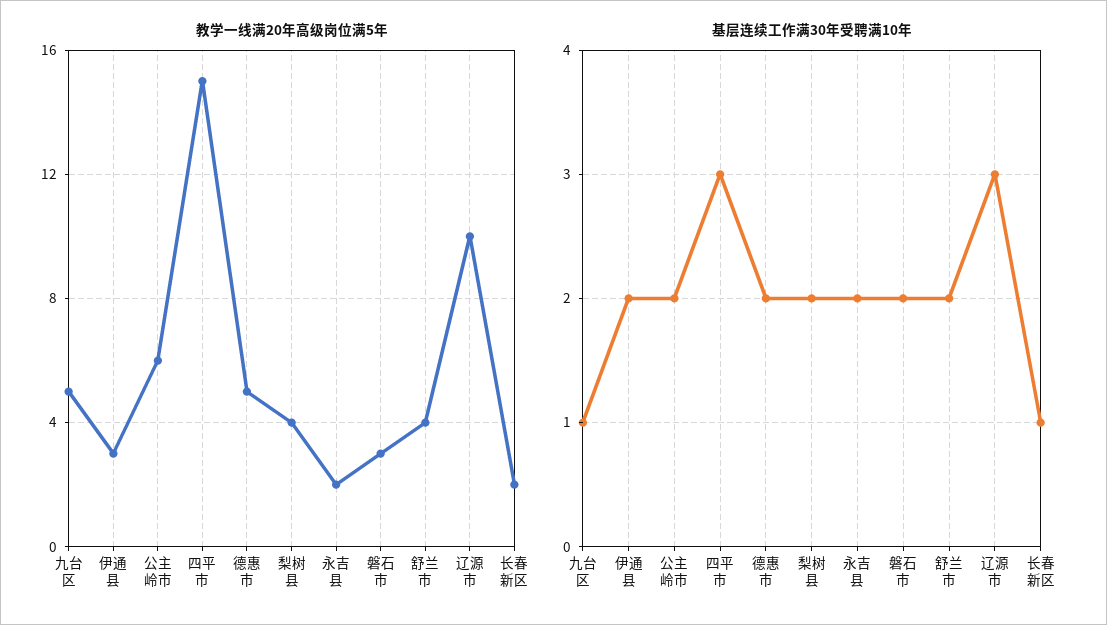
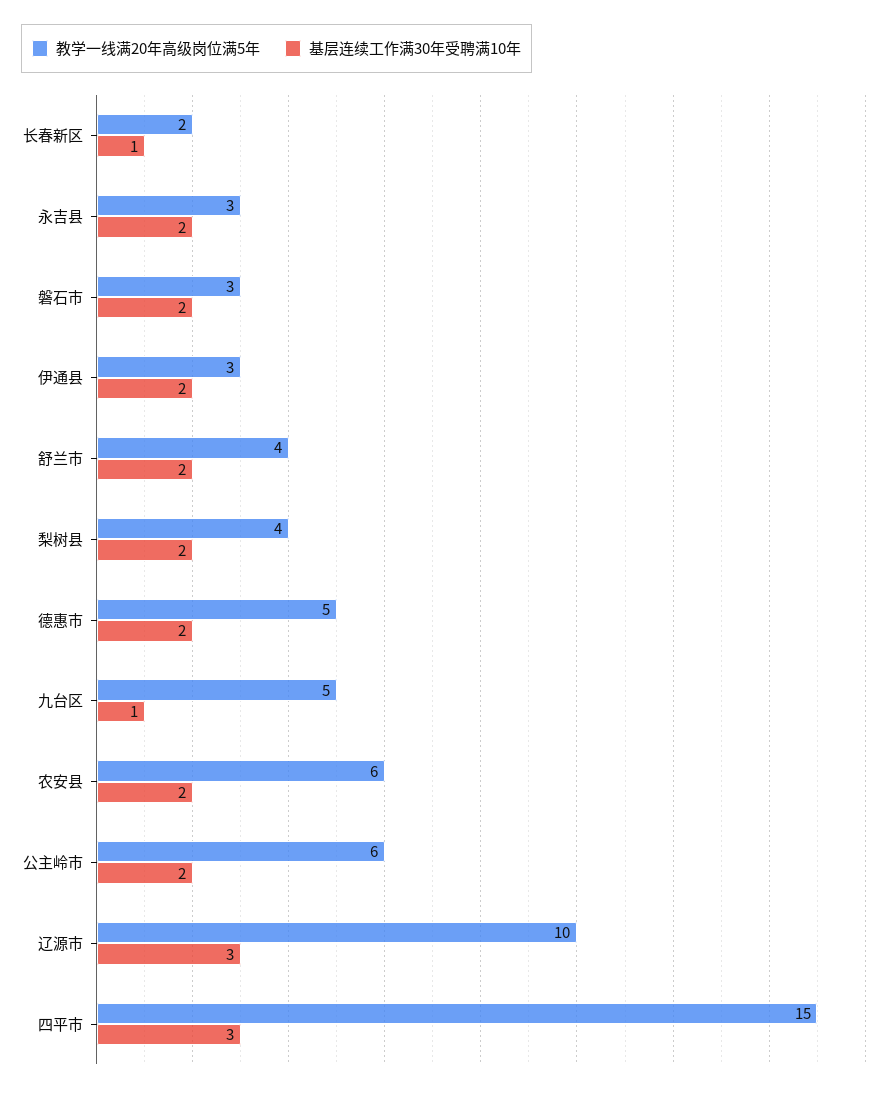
教学一线满20年高级岗位满5年, 永吉县: 2 -> 3
教学一线满20年高级岗位满5年, 农安县: none -> 6
基层连续工作满30年受聘满10年, 农安县: none -> 2

